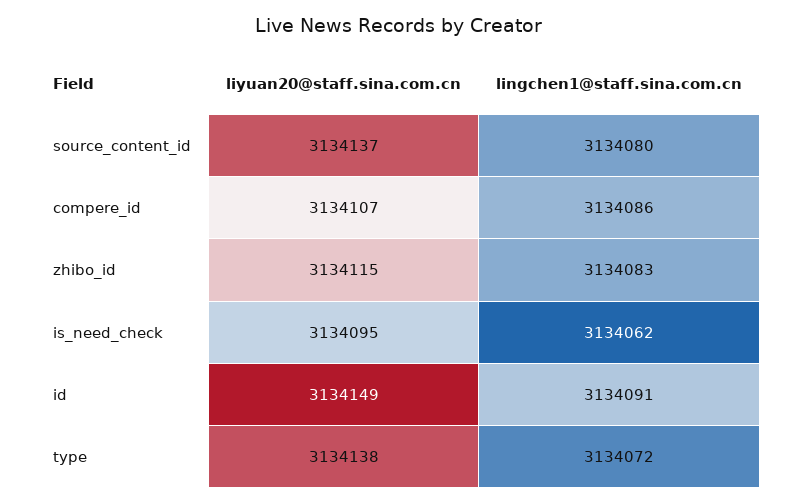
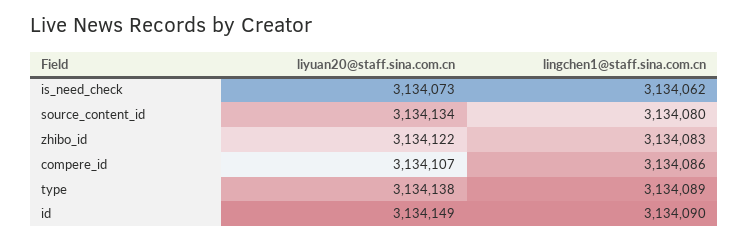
liyuan20@staff.sina.com.cn, source_content_id: 3134137 -> 3134134
liyuan20@staff.sina.com.cn, zhibo_id: 3134115 -> 3134122
liyuan20@staff.sina.com.cn, is_need_check: 3134095 -> 3134073
lingchen1@staff.sina.com.cn, id: 3134091 -> 3134090
lingchen1@staff.sina.com.cn, type: 3134072 -> 3134089

